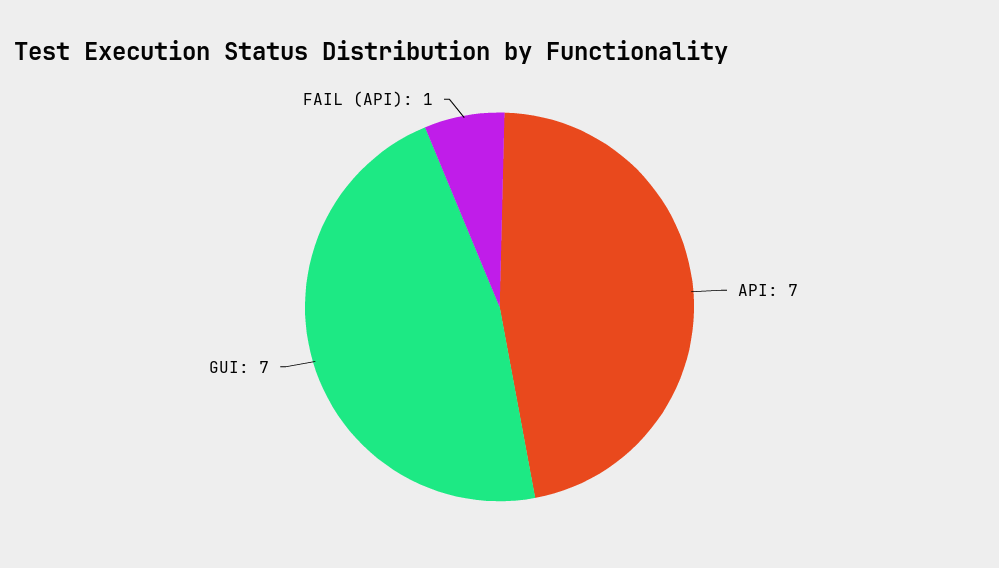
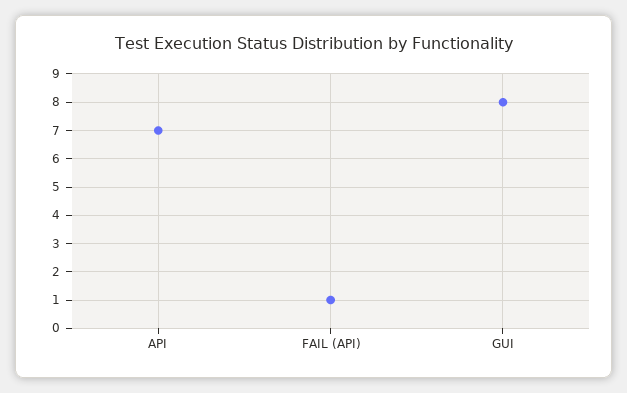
GUI: 7 -> 8

